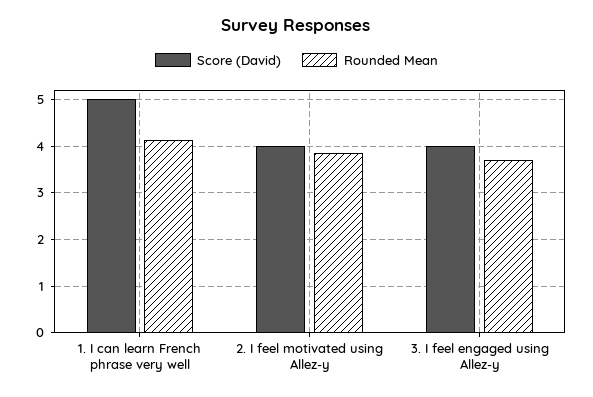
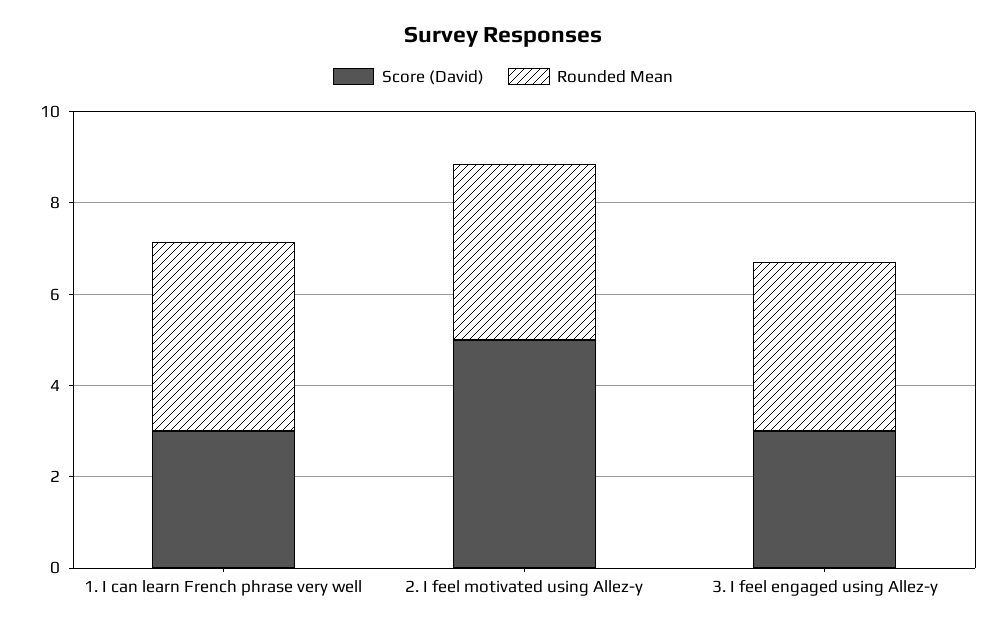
Score (David), 1. I can learn French phrase very well: 5 -> 3
Score (David), 2. I feel motivated using Allez-y: 4 -> 5
Score (David), 3. I feel engaged using Allez-y: 4 -> 3

